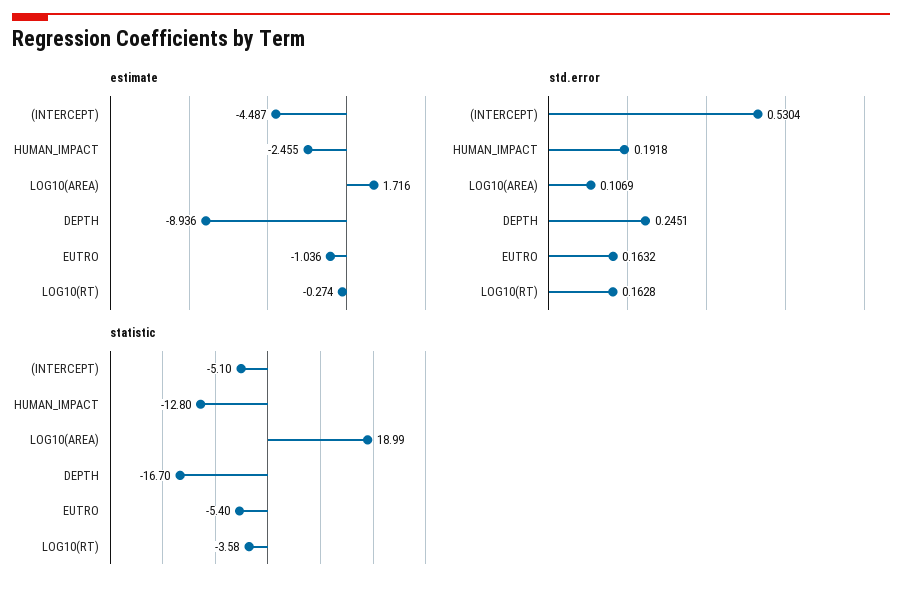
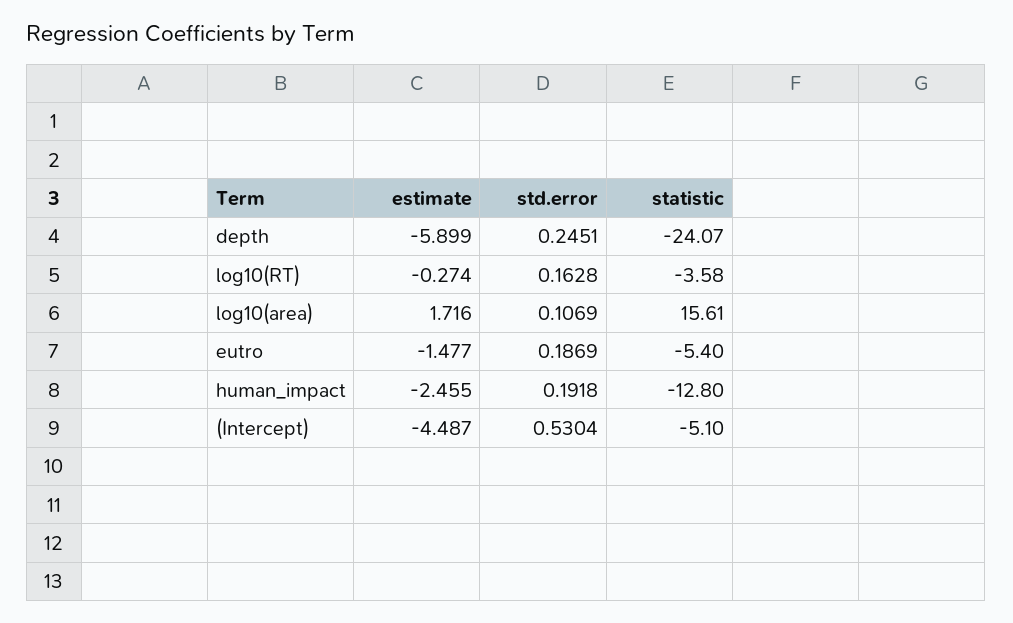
estimate, DEPTH: -8.936 -> -5.899
estimate, EUTRO: -1.036 -> -1.477
std.error, EUTRO: 0.1632 -> 0.1869
statistic, LOG10(AREA): 18.99 -> 15.61
statistic, DEPTH: -16.7 -> -24.07

